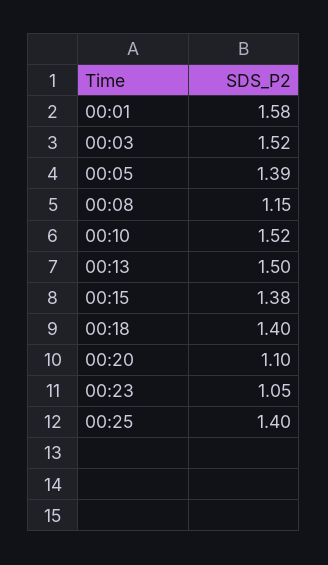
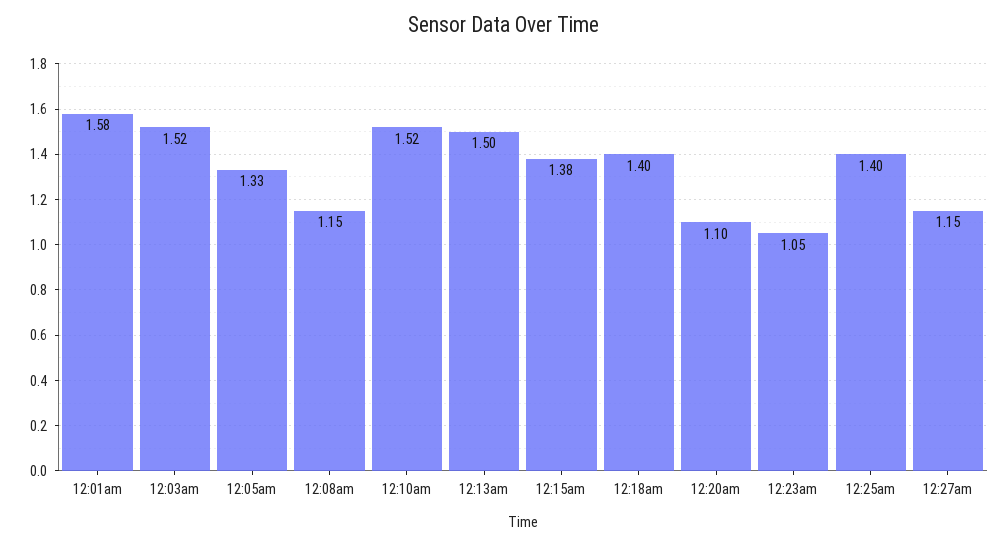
00:05: 1.39 -> 1.33
12:27am: none -> 1.15

